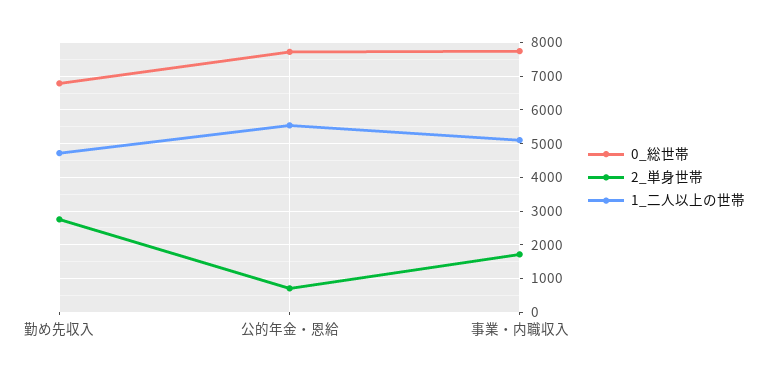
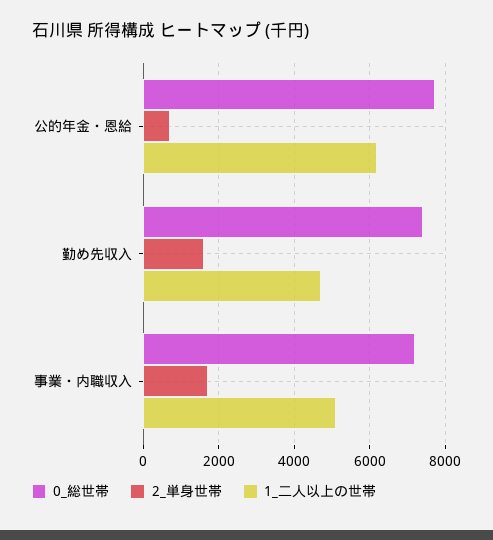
0_総世帯, 勤め先収入: 6800 -> 7400
2_単身世帯, 勤め先収入: 2800 -> 1600
1_二人以上の世帯, 公的年金・恩給: 5600 -> 6200
0_総世帯, 事業・内職収入: 7800 -> 7200

